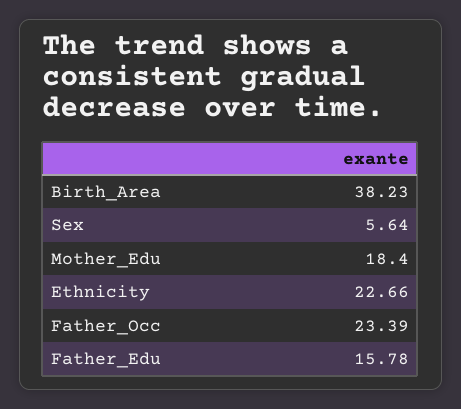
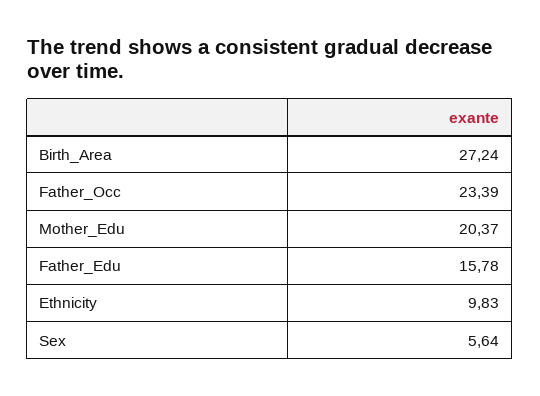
Birth_Area: 38.23 -> 27.24
Mother_Edu: 18.4 -> 20.37
Ethnicity: 22.66 -> 9.83

